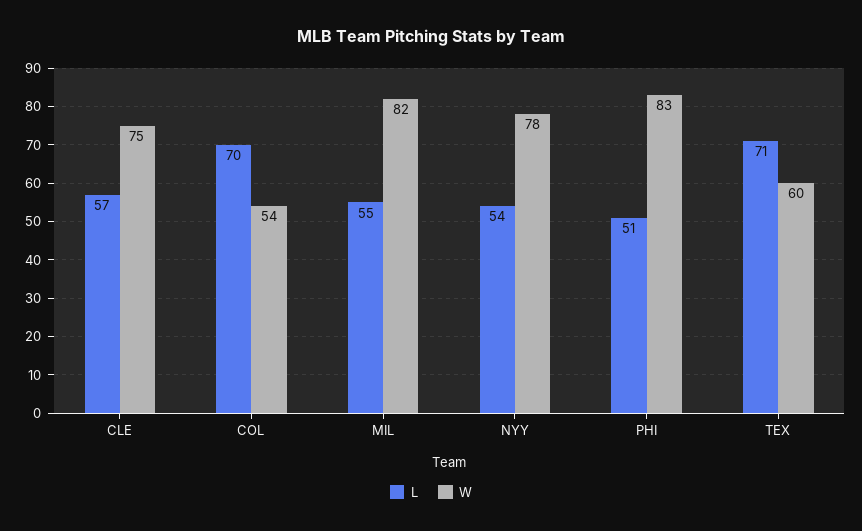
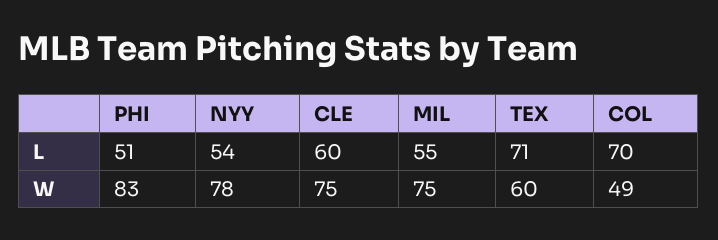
L, CLE: 57 -> 60
W, COL: 54 -> 49
W, MIL: 82 -> 75

